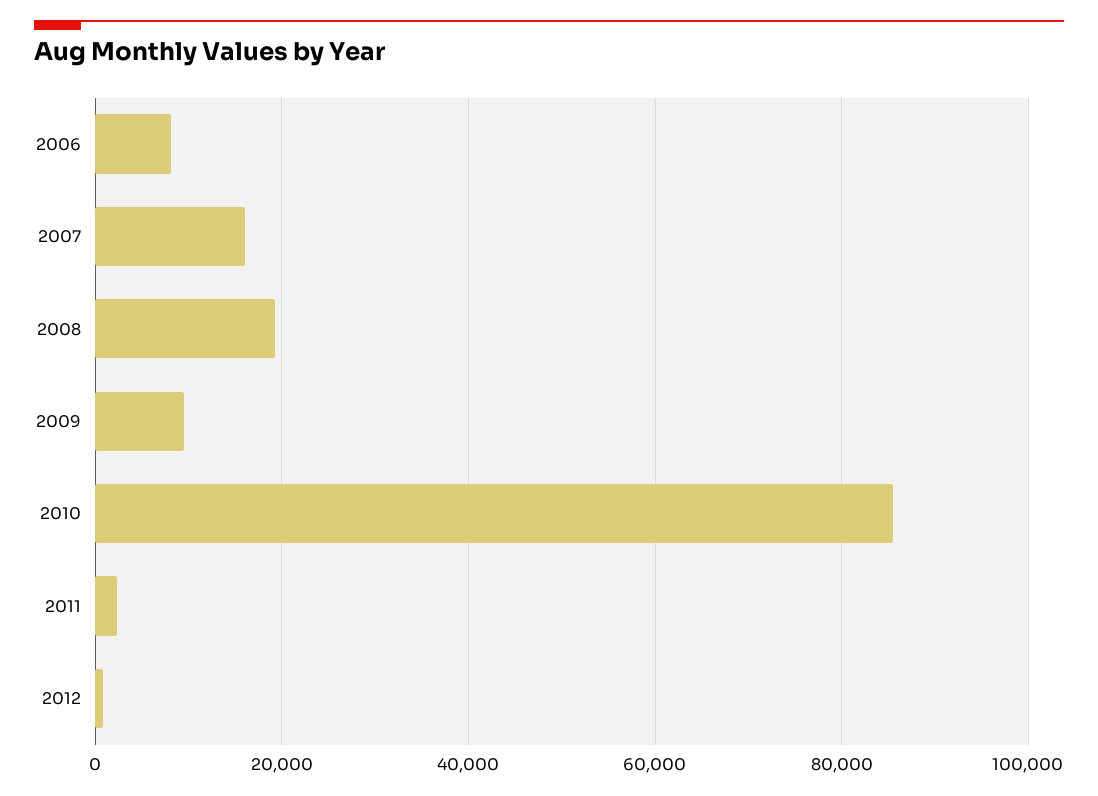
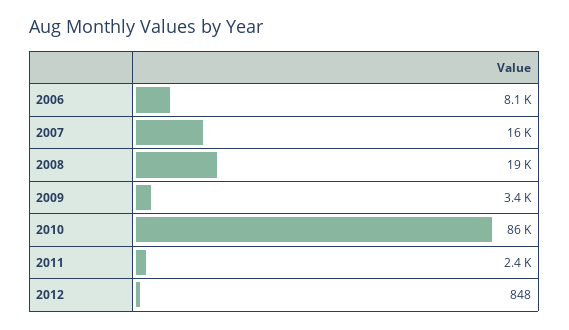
2009: 10000 -> 3400

